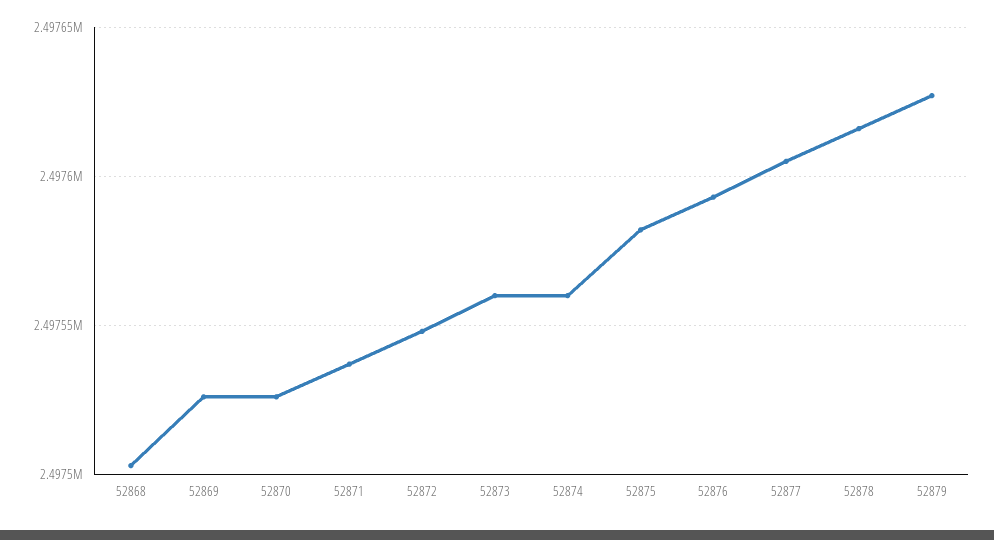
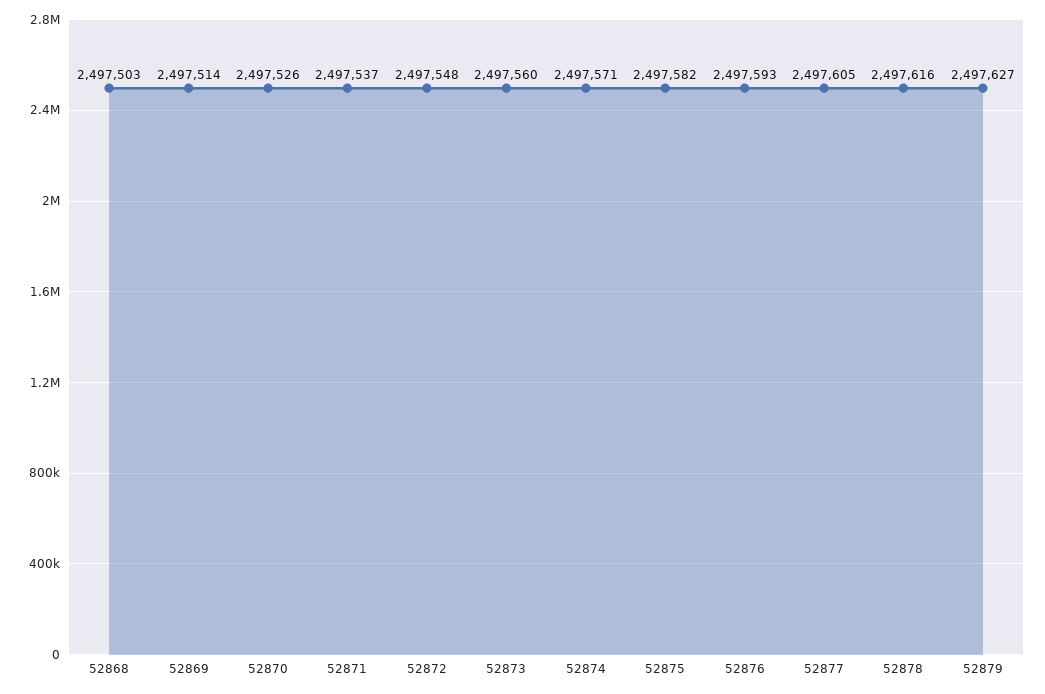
52869: 2497525 -> 2497514
52874: 2497560 -> 2497571

